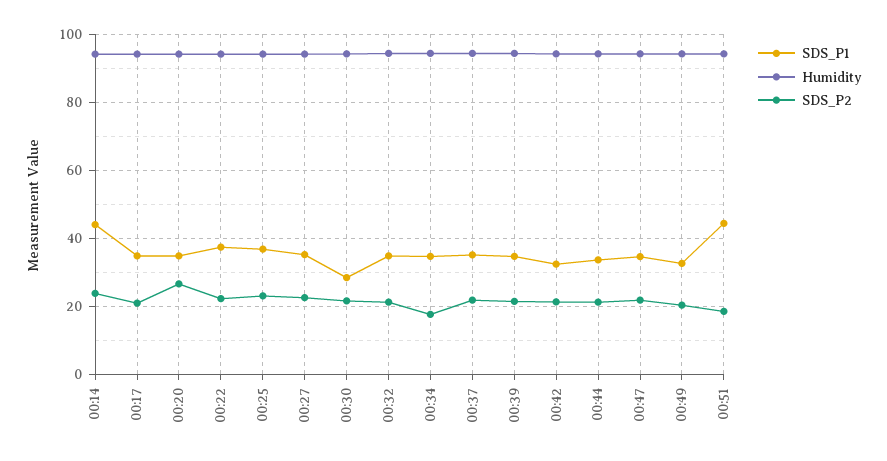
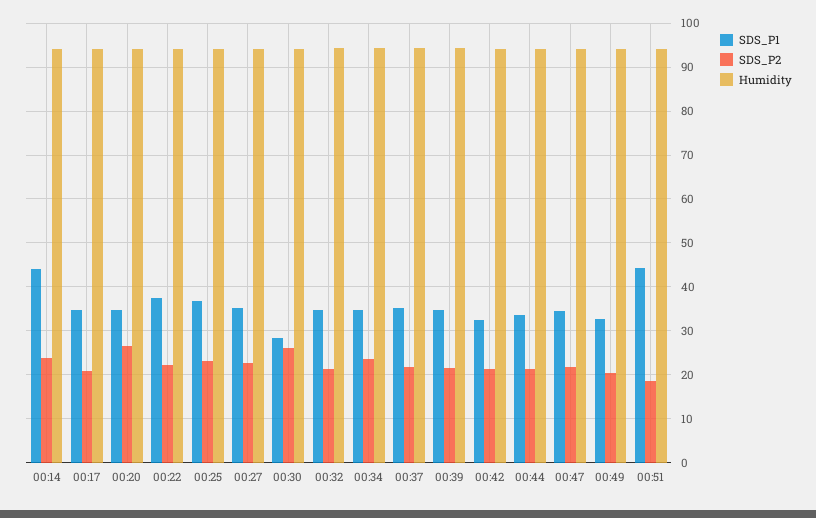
SDS_P2, 00:30: 22 -> 26
SDS_P2, 00:34: 18 -> 24

